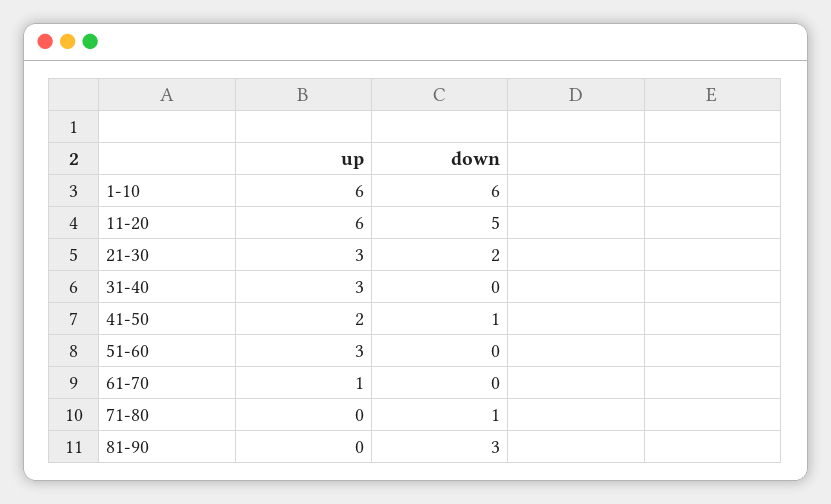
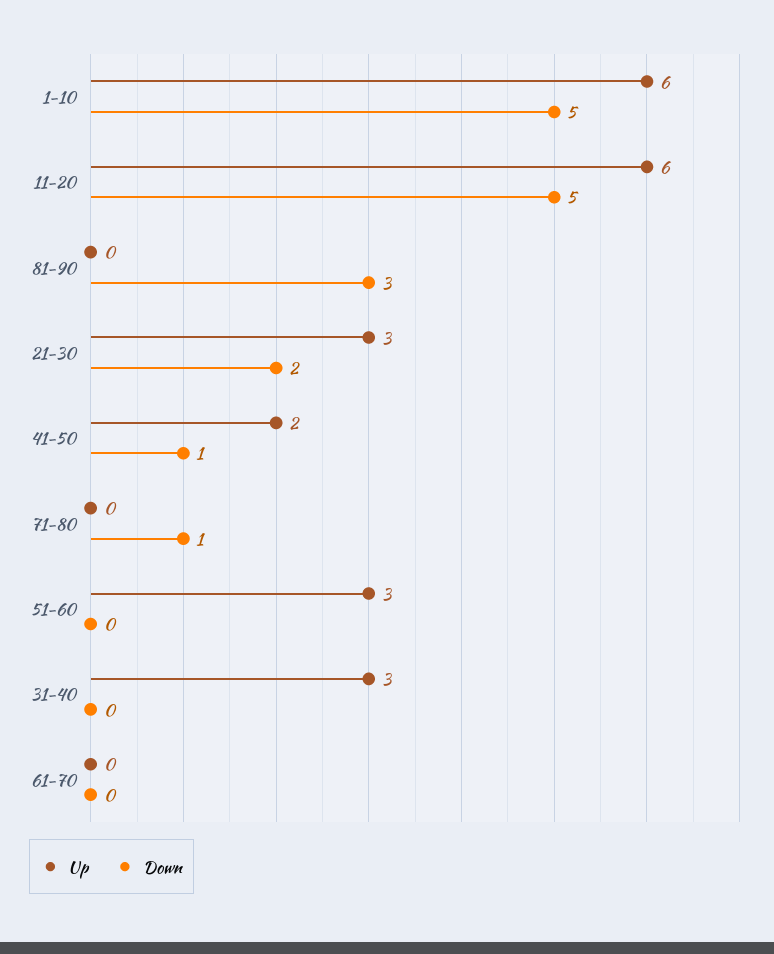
down, 1-10: 6 -> 5
up, 61-70: 1 -> 0

